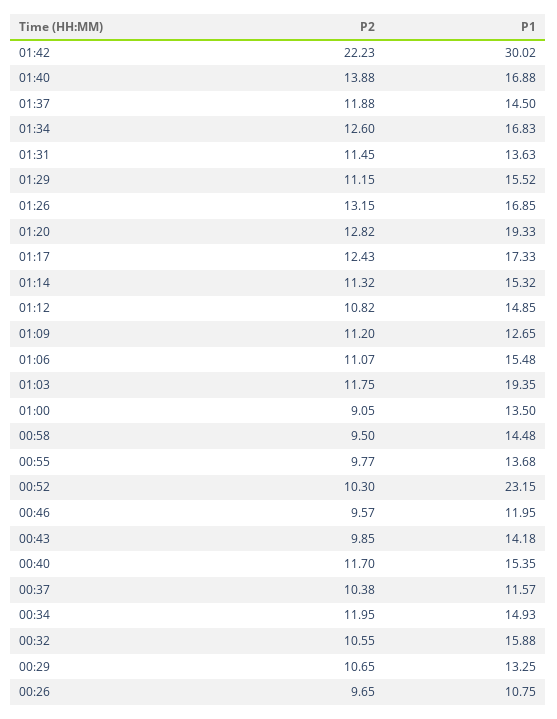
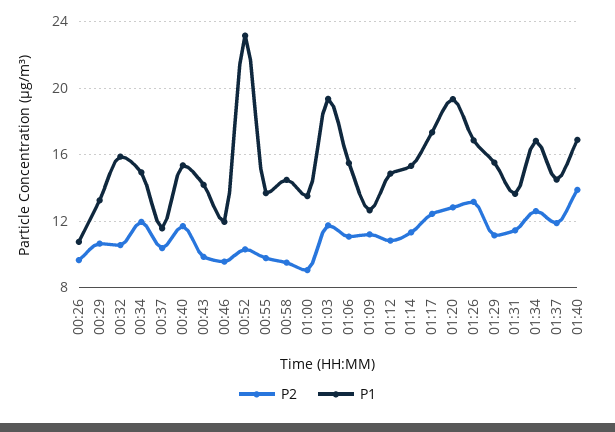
P2, 01:42: 22.23 -> none
P1, 01:42: 30.02 -> none

